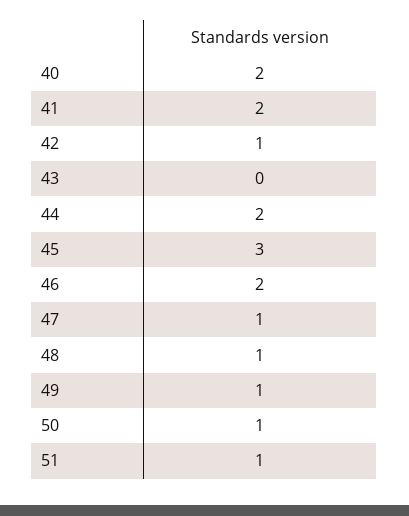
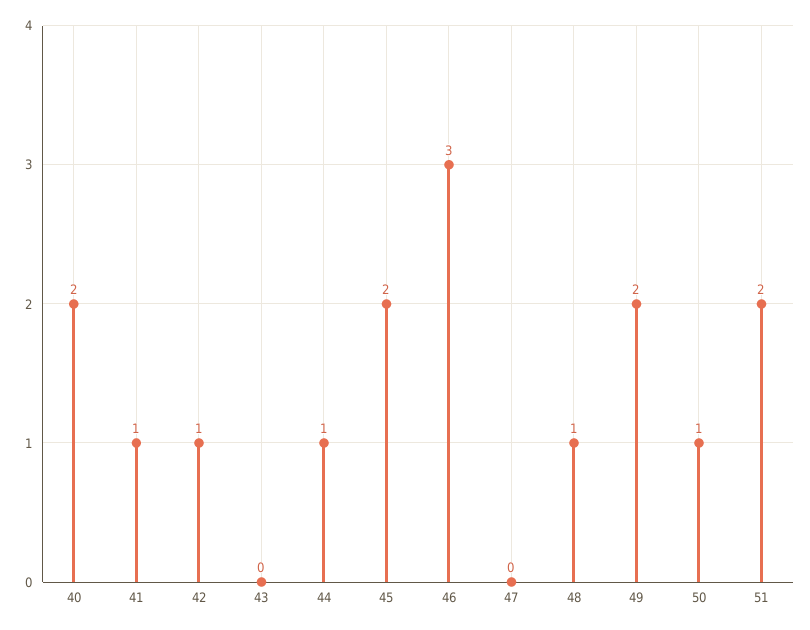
41: 2 -> 1
44: 2 -> 1
45: 3 -> 2
46: 2 -> 3
47: 1 -> 0
49: 1 -> 2
51: 1 -> 2

